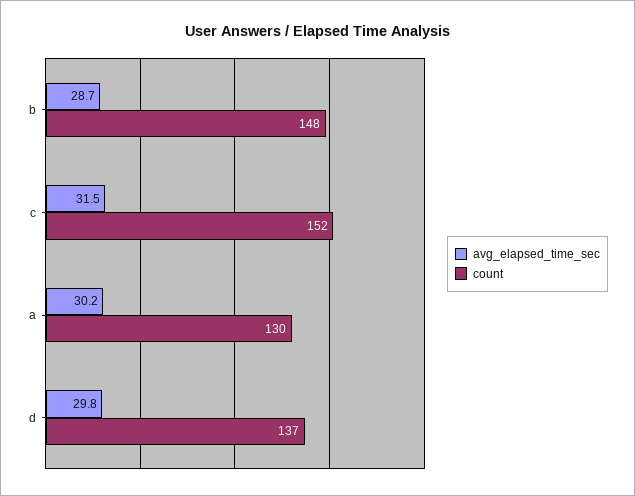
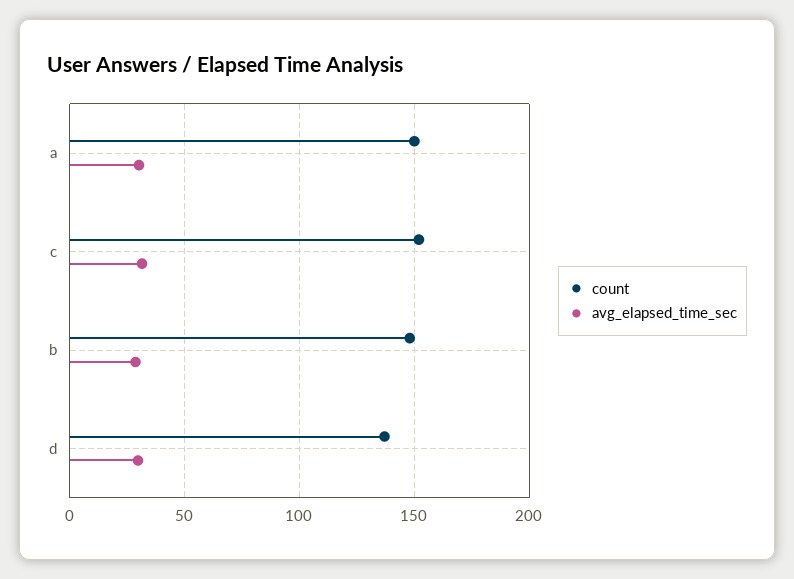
count, a: 130 -> 150

